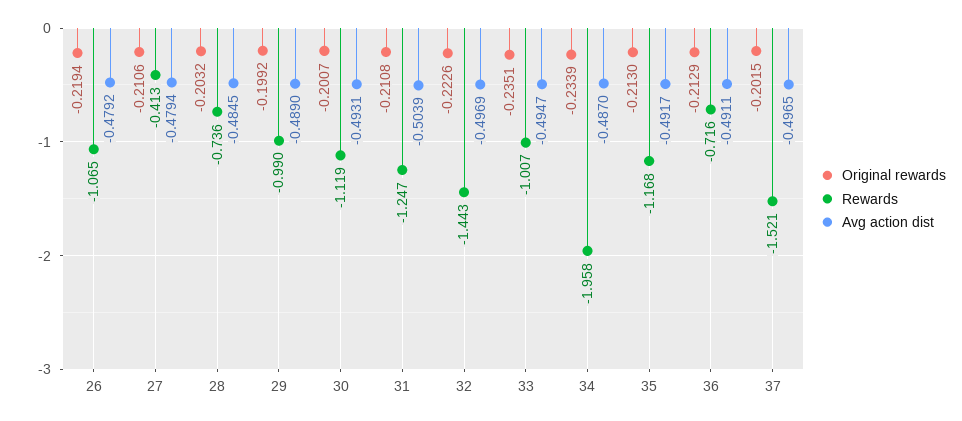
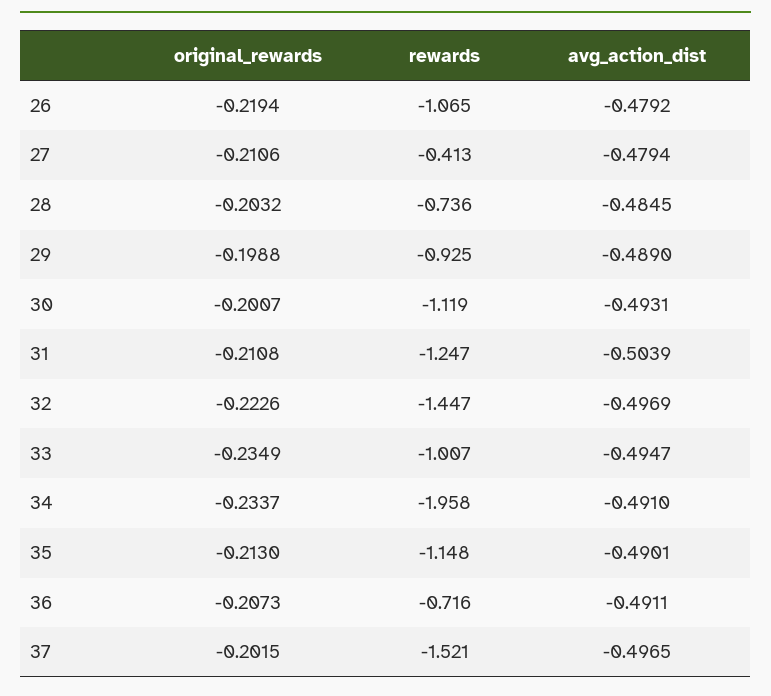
Original rewards, 29: -0.1992 -> -0.1988
Rewards, 29: -0.99 -> -0.925
Rewards, 32: -1.443 -> -1.447
Original rewards, 33: -0.2351 -> -0.2349
Original rewards, 34: -0.2339 -> -0.2337
Avg action dist, 34: -0.487 -> -0.491
Rewards, 35: -1.168 -> -1.148
Avg action dist, 35: -0.4917 -> -0.4901
Original rewards, 36: -0.2129 -> -0.2073

